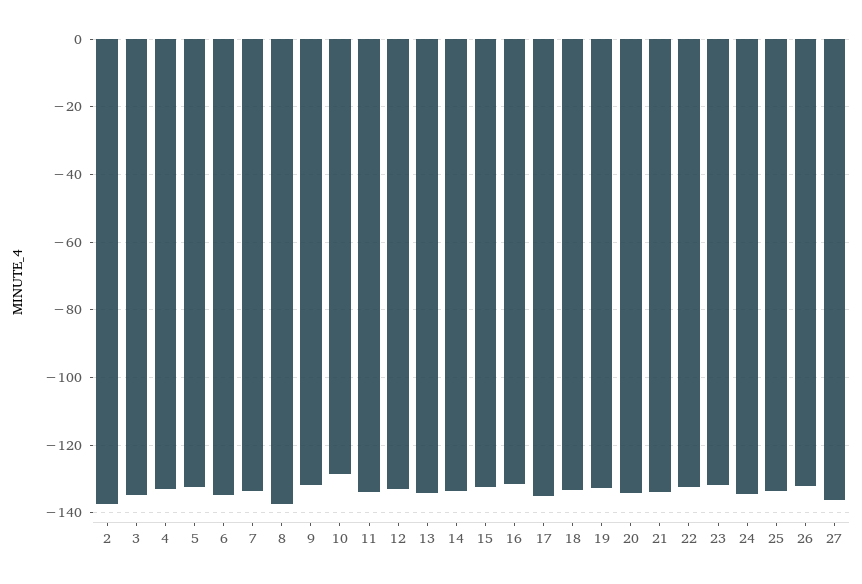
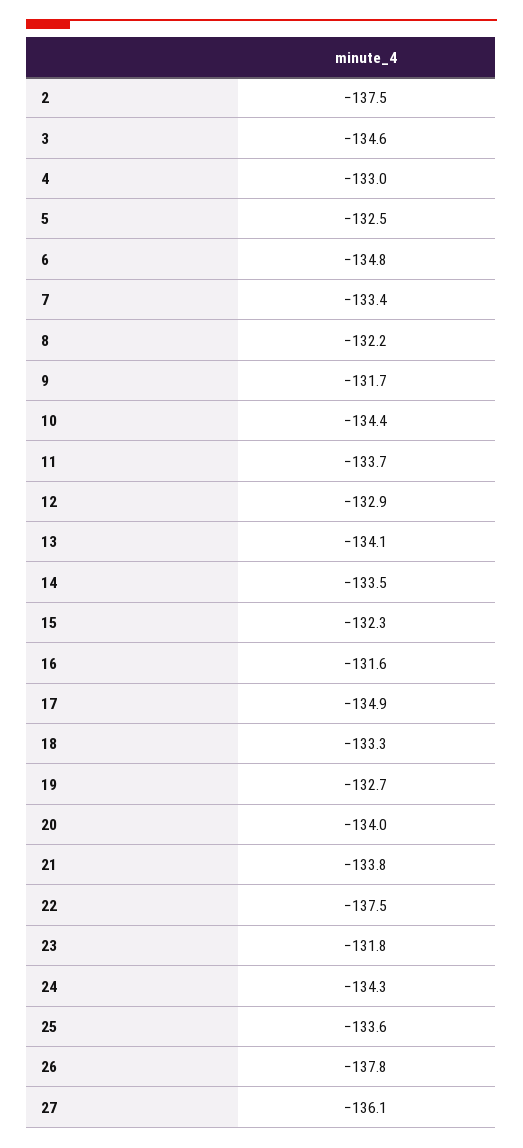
8: -138 -> -132.2
10: -128 -> -134.4
22: -132 -> -137.5
26: -132 -> -137.8

